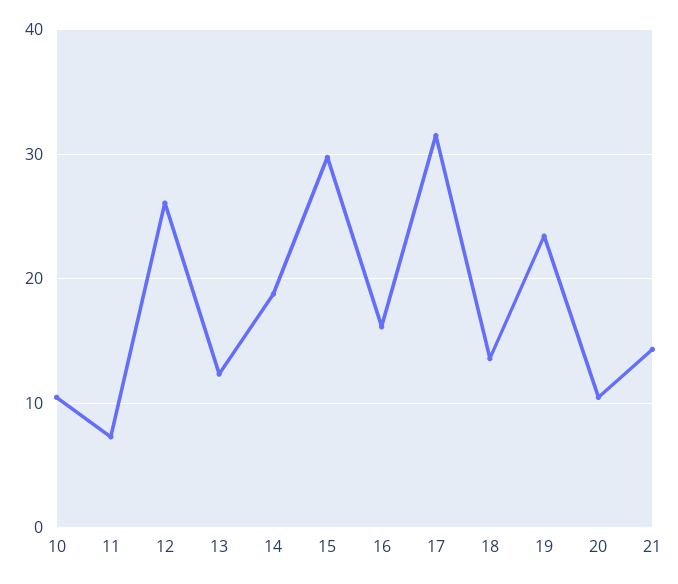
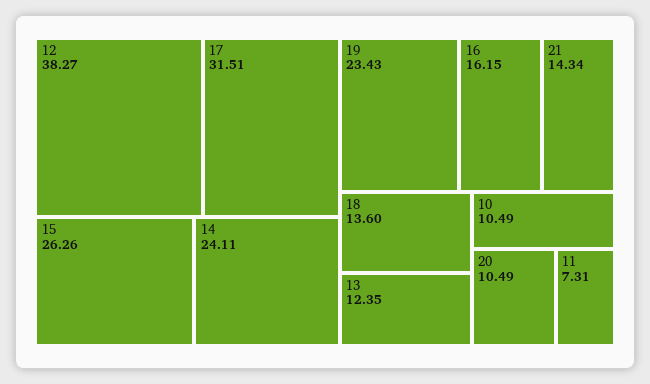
12: 26 -> 38.27
14: 19 -> 24.11
15: 30 -> 26.26

